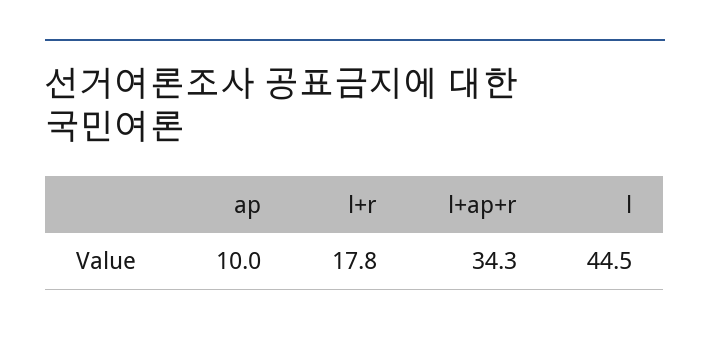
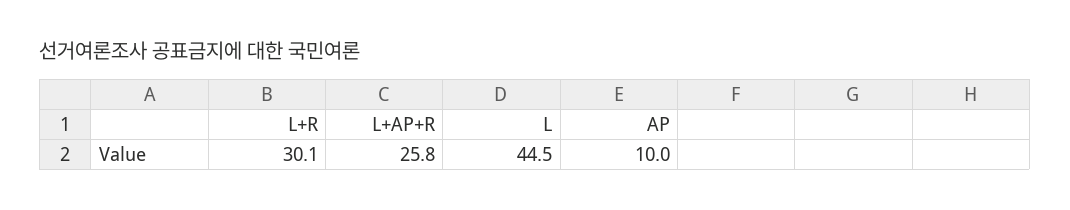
l+r: 17.8 -> 30.1
l+ap+r: 34.3 -> 25.8

